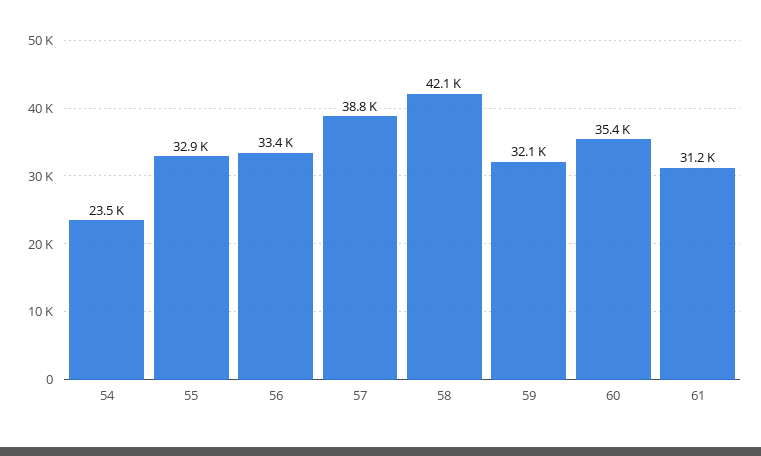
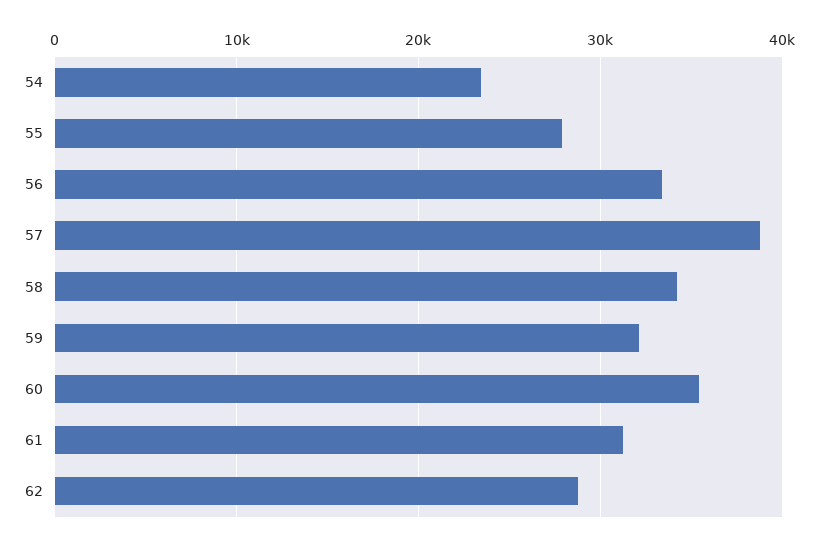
55: 32900 -> 28000
58: 42100 -> 34000
62: none -> 29000

